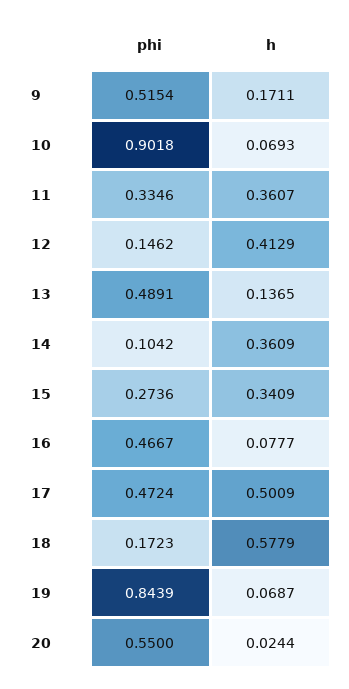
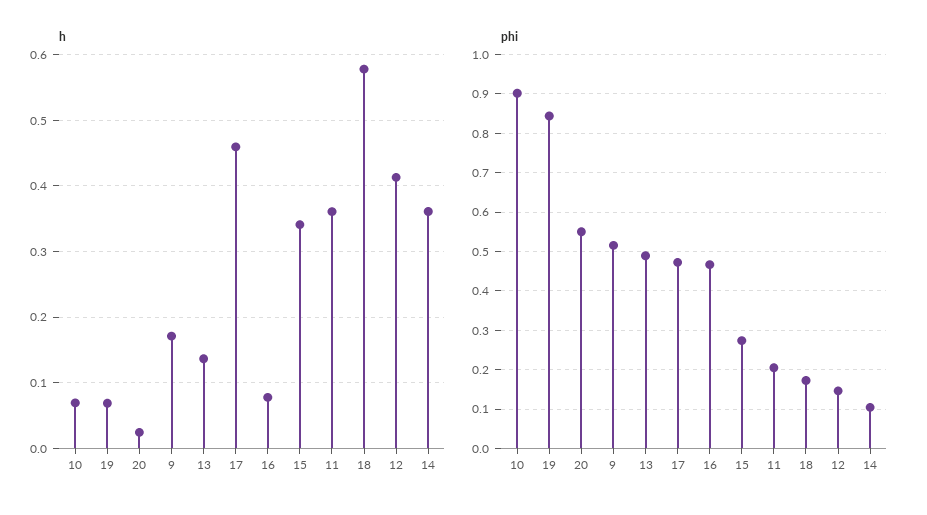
phi, 11: 0.3346 -> 0.2
h, 17: 0.5009 -> 0.46

